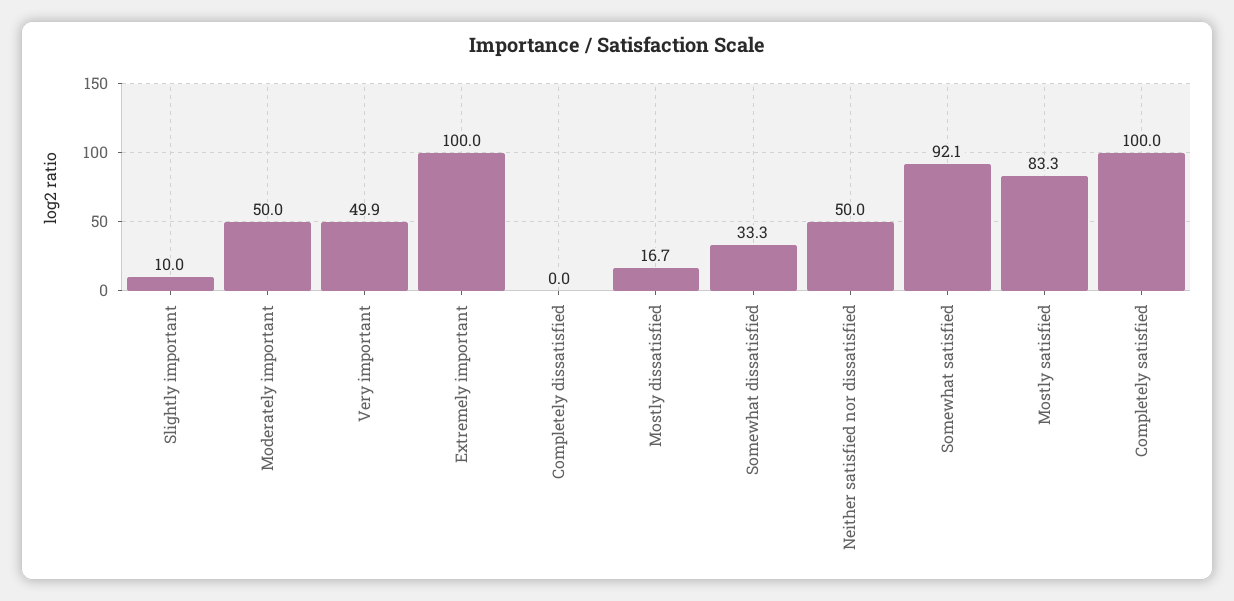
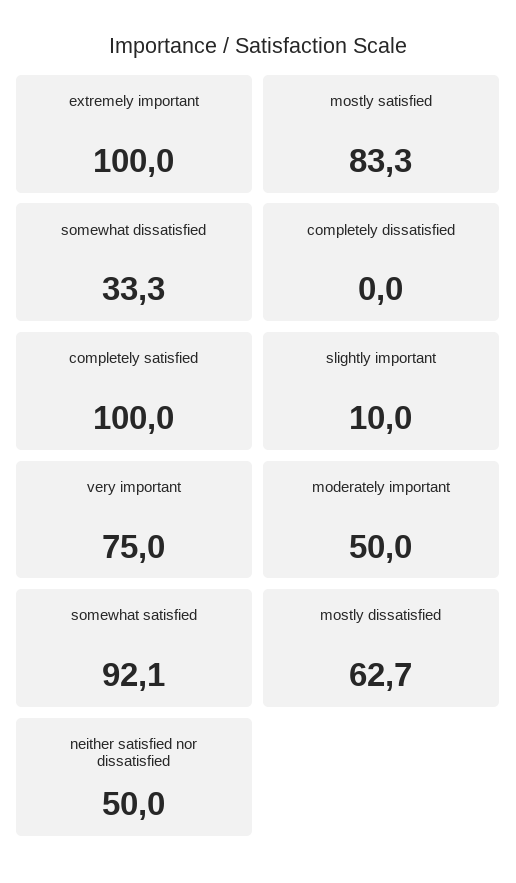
Very important: 49.9 -> 75
Mostly dissatisfied: 16.7 -> 62.7

